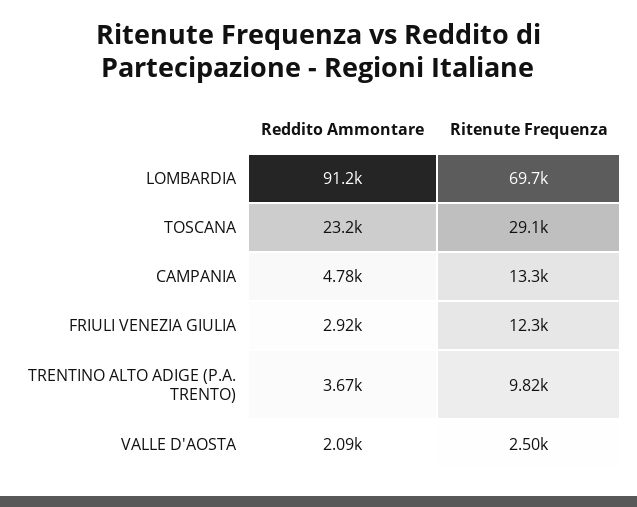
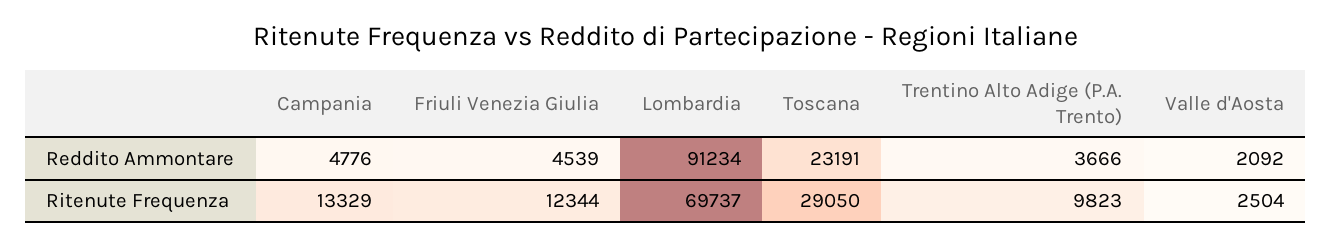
Reddito Ammontare, FRIULI VENEZIA GIULIA: 2920 -> 4539

